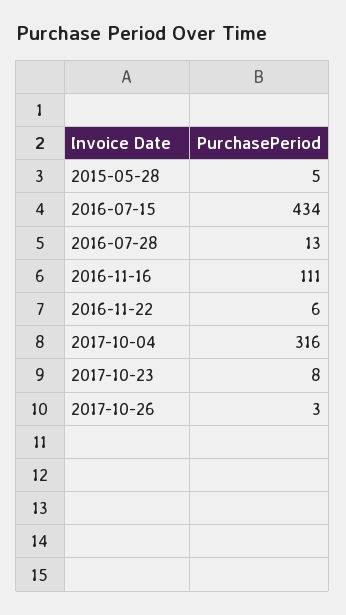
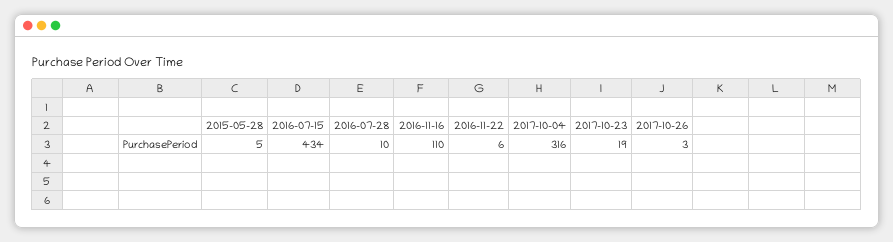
2016-07-28: 13 -> 10
2016-11-16: 111 -> 110
2017-10-23: 8 -> 19

